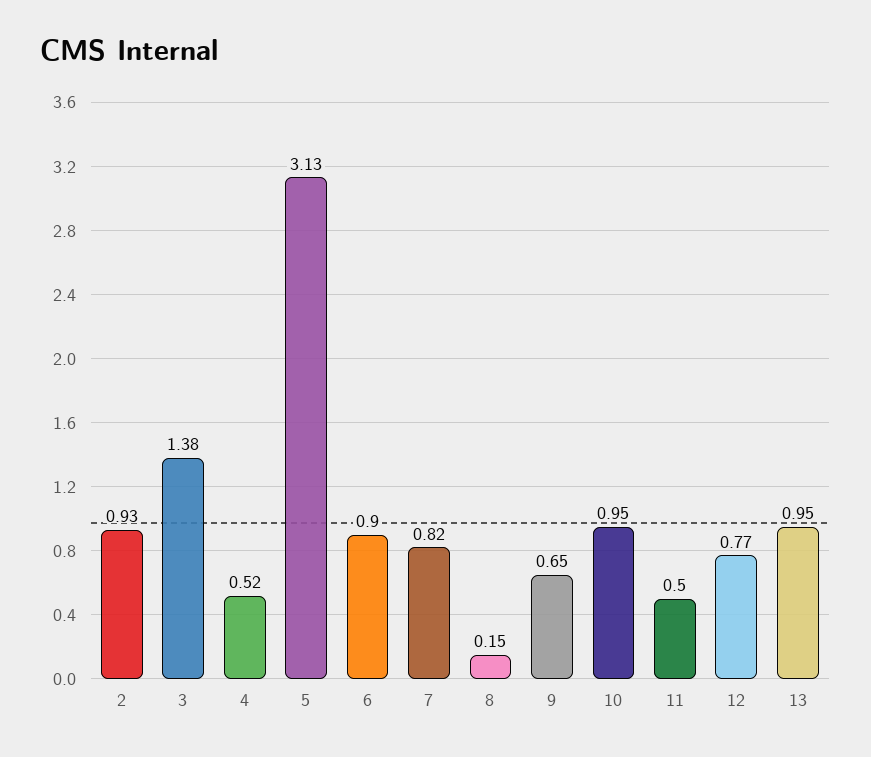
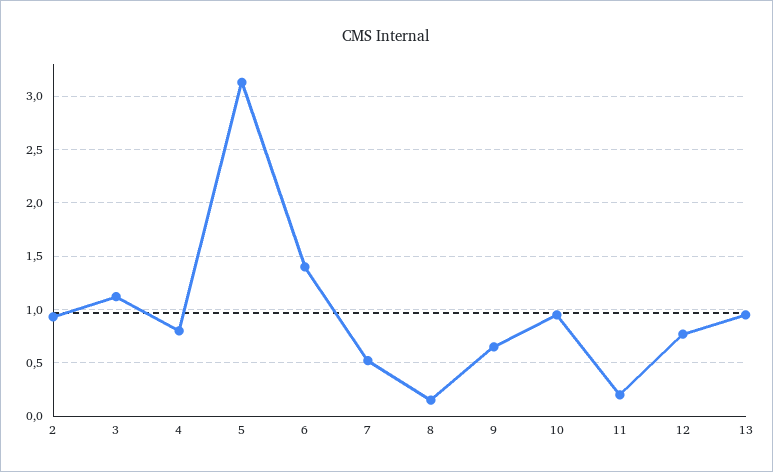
3: 1.38 -> 1.1
4: 0.52 -> 0.8
6: 0.9 -> 1.4
7: 0.82 -> 0.5
11: 0.5 -> 0.2

